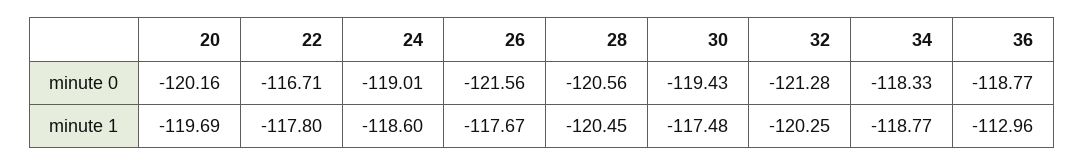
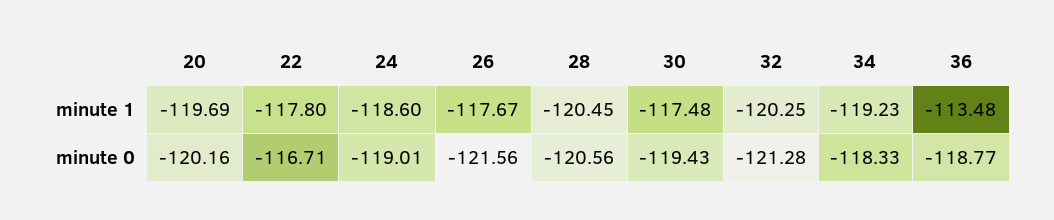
34, minute 1: -118.77 -> -119.23
36, minute 1: -112.96 -> -113.48

